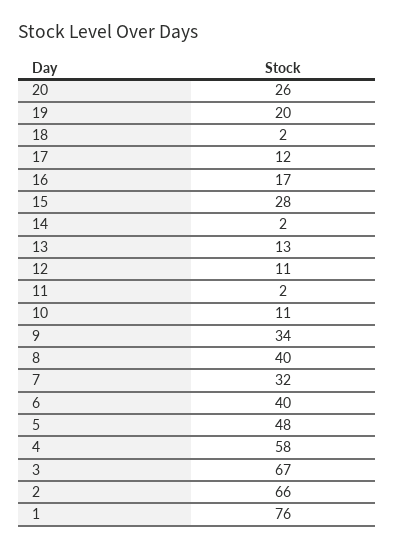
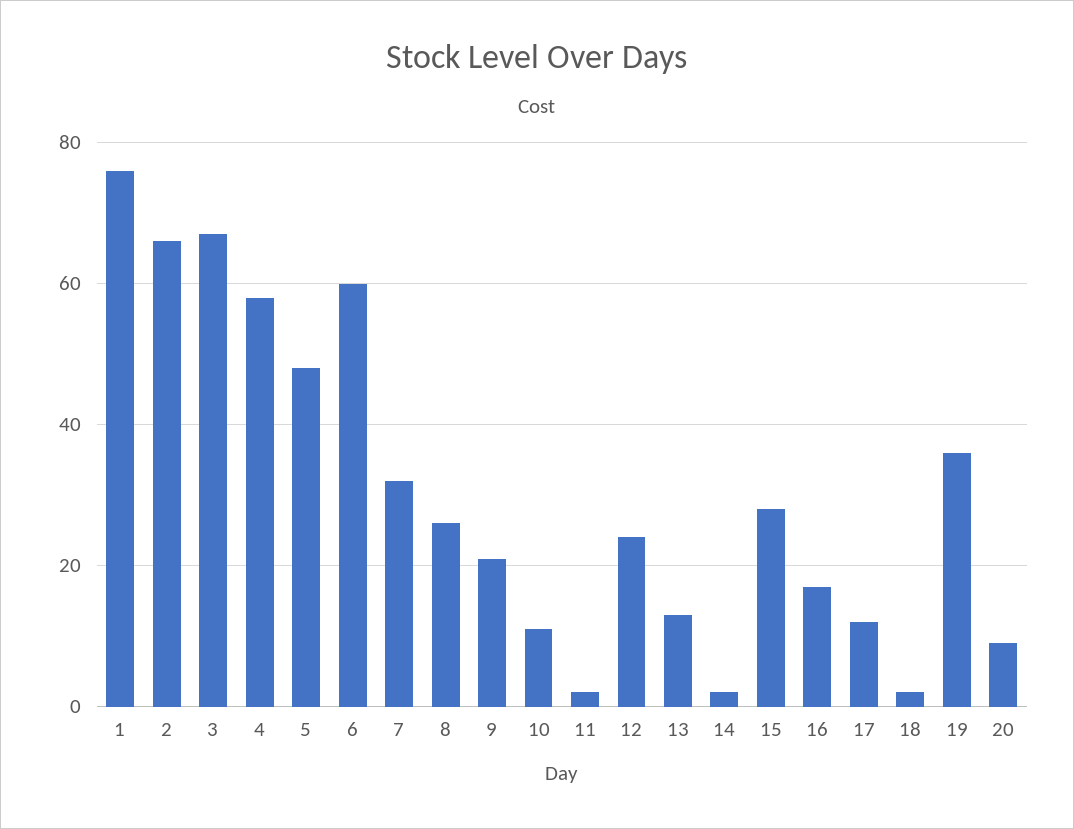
20: 26 -> 10
19: 20 -> 35
12: 11 -> 25
9: 34 -> 20
8: 40 -> 25
6: 40 -> 60

